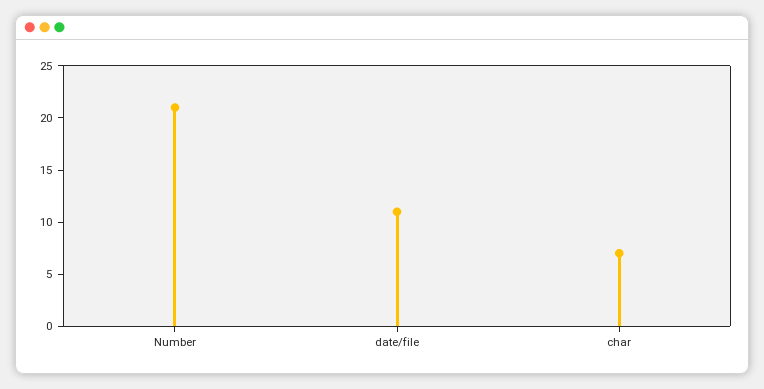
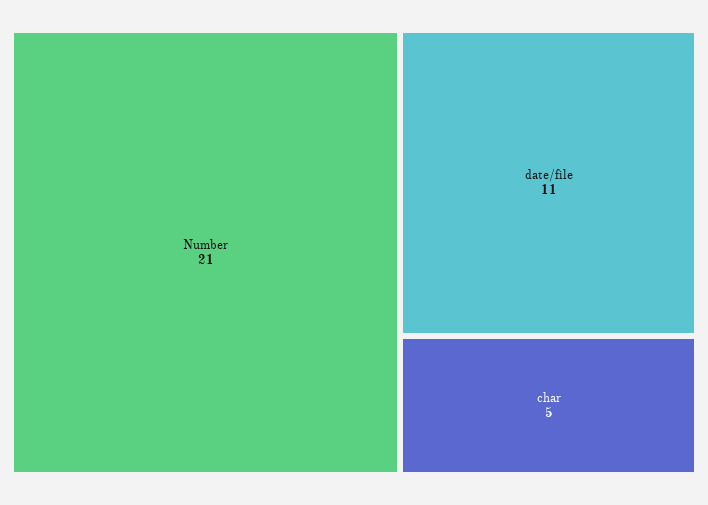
char: 7 -> 5

